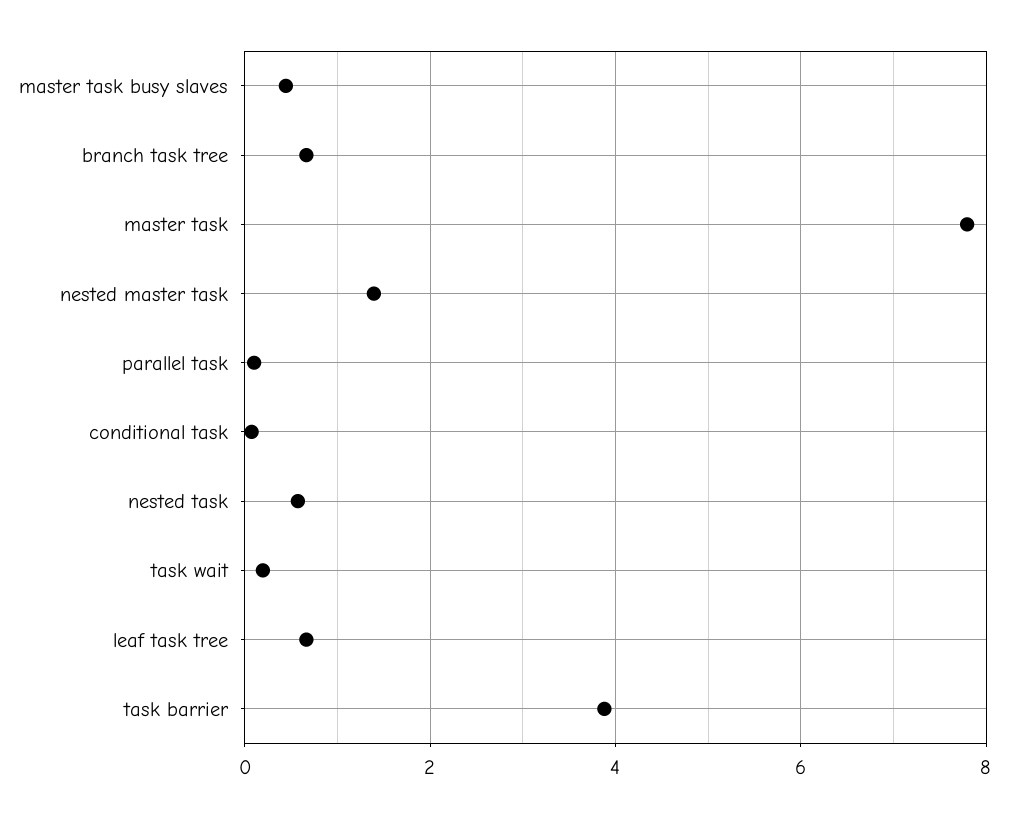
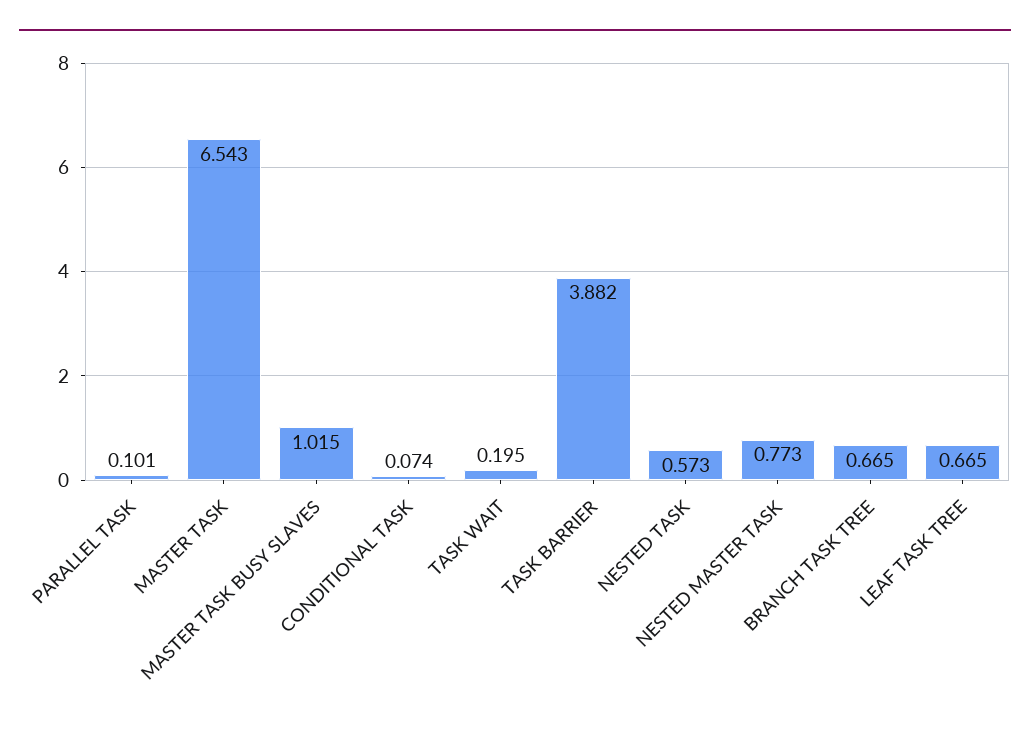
master task busy slaves: 0.4 -> 1.015
master task: 7.8 -> 6.543
nested master task: 1.4 -> 0.773

